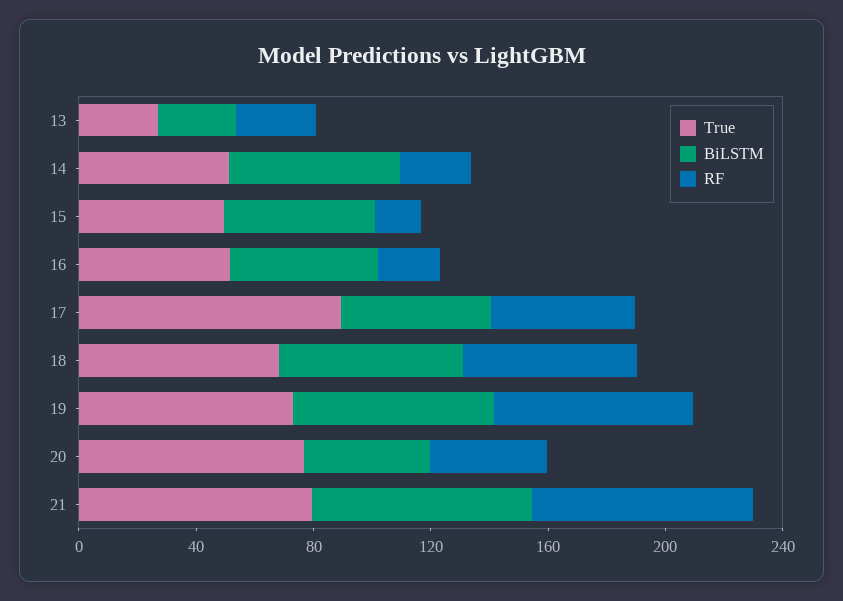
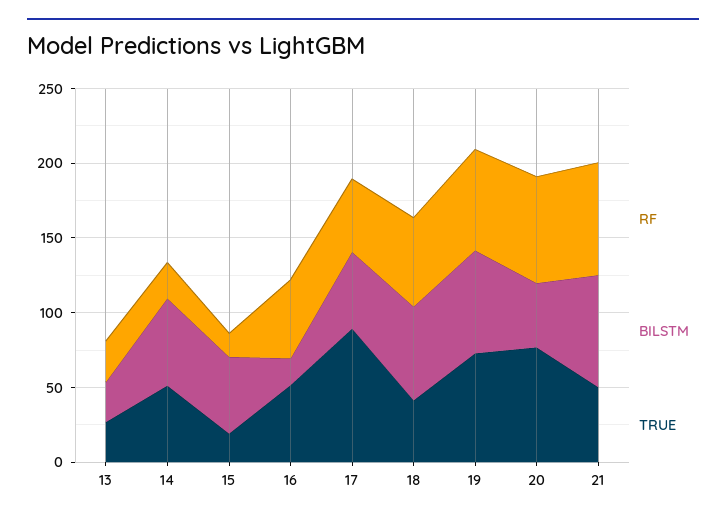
True, 15: 50 -> 20
BiLSTM, 16: 50 -> 20
RF, 16: 20 -> 50
True, 18: 70 -> 40
RF, 20: 40 -> 70
True, 21: 80 -> 50

